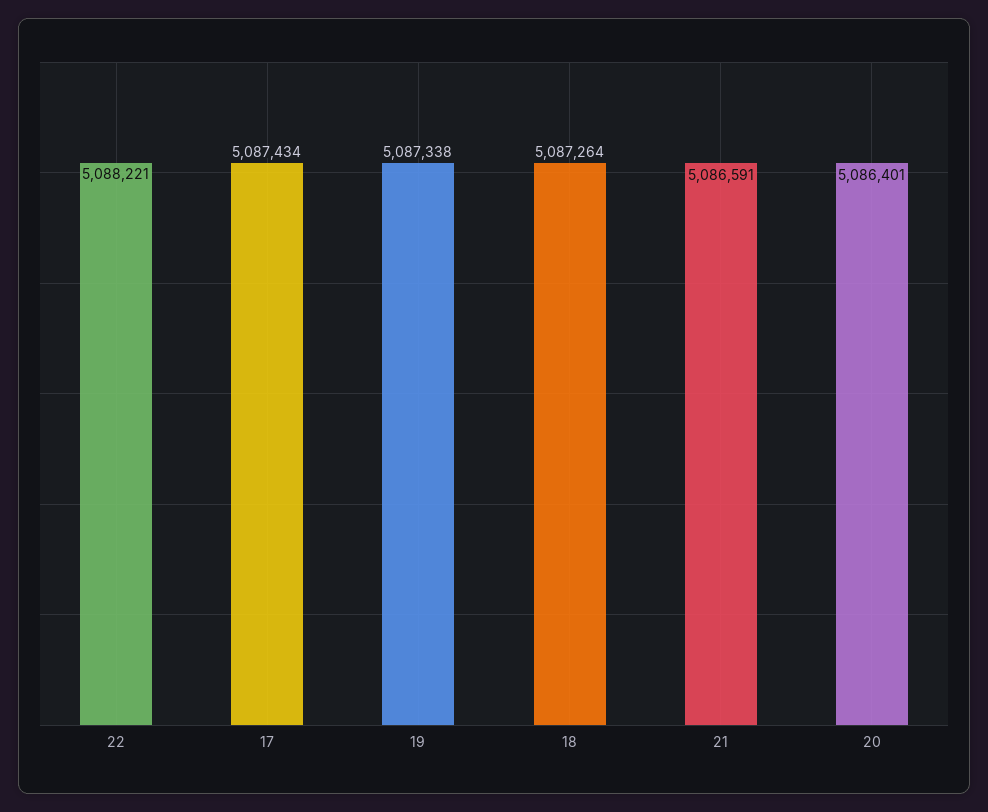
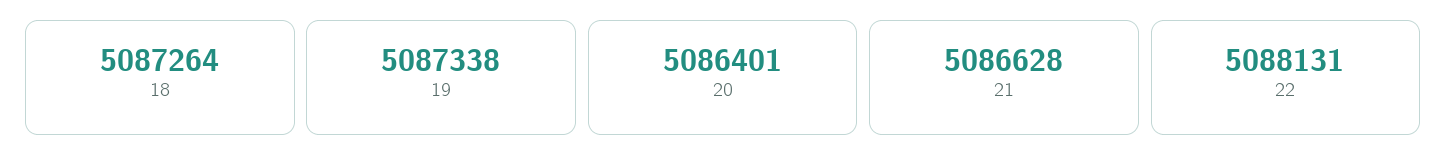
22: 5088221 -> 5088131
17: 5087434 -> none
21: 5086591 -> 5086628

